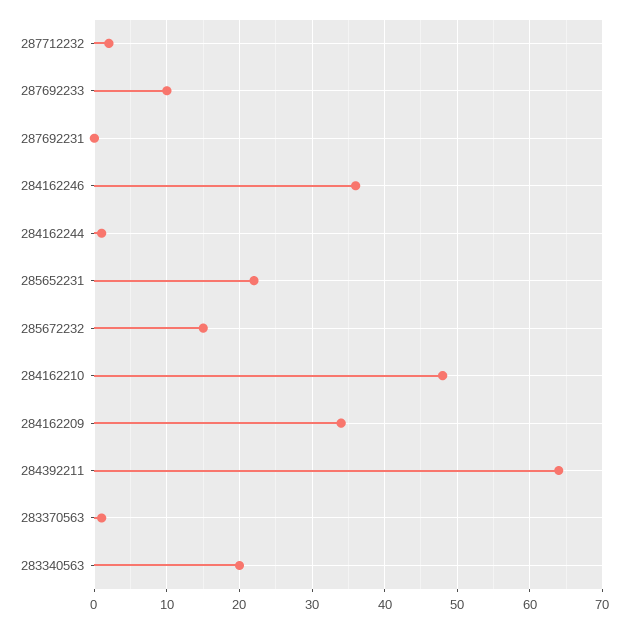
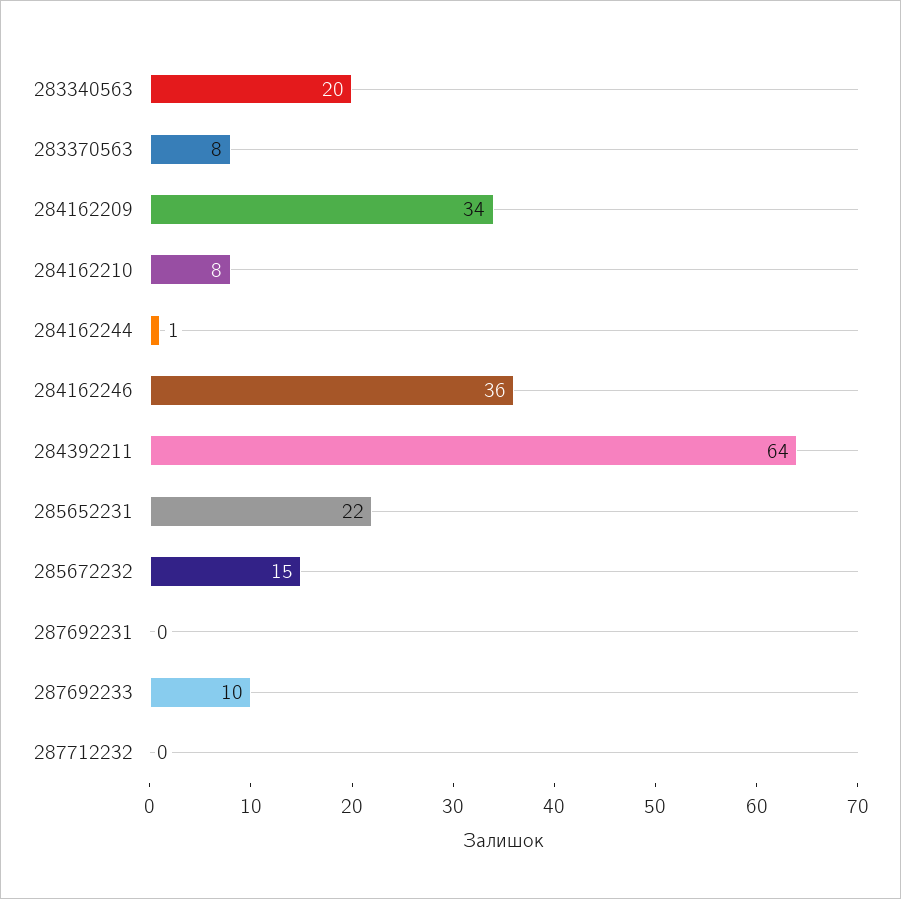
287712232: 2 -> 0
284162210: 48 -> 8
283370563: 1 -> 8

